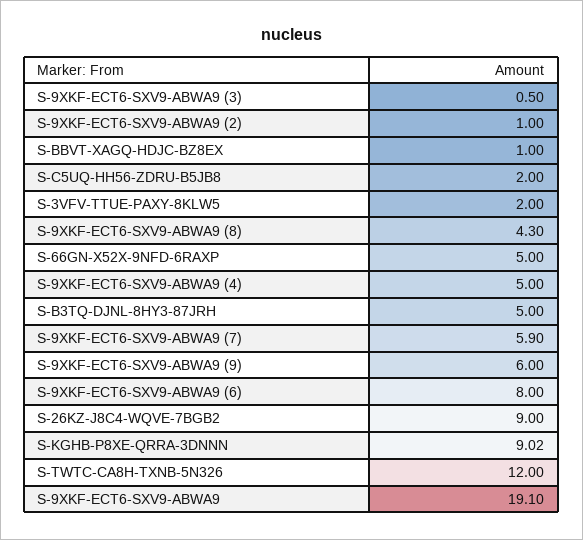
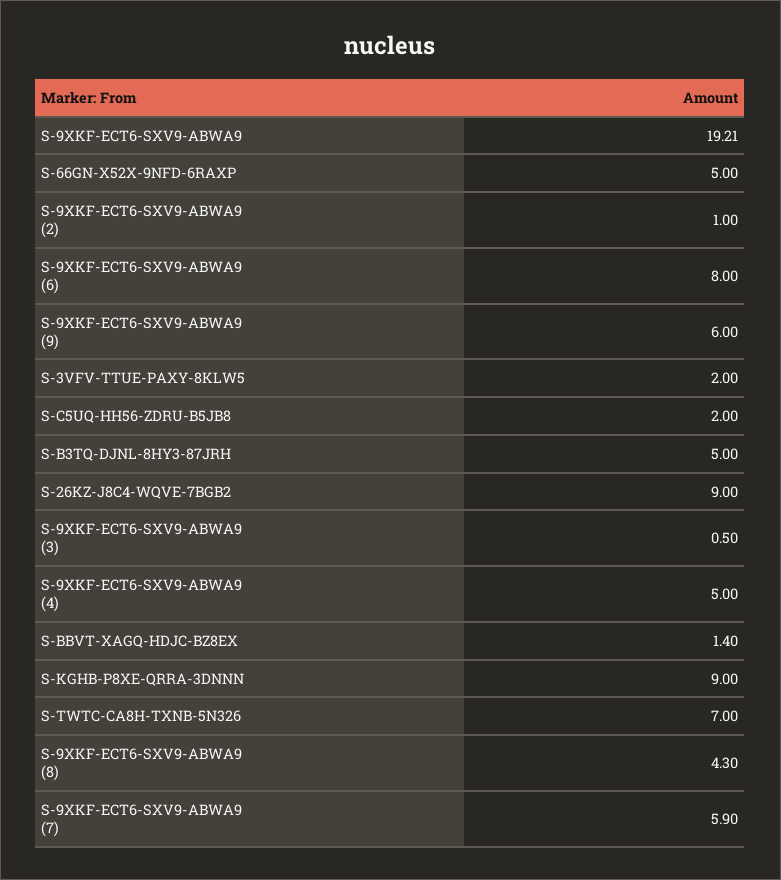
S-BBVT-XAGQ-HDJC-BZ8EX: 1 -> 1.4
S-KGHB-P8XE-QRRA-3DNNN: 9.02 -> 9
S-TWTC-CA8H-TXNB-5N326: 12 -> 7
S-9XKF-ECT6-SXV9-ABWA9: 19.1 -> 19.21

